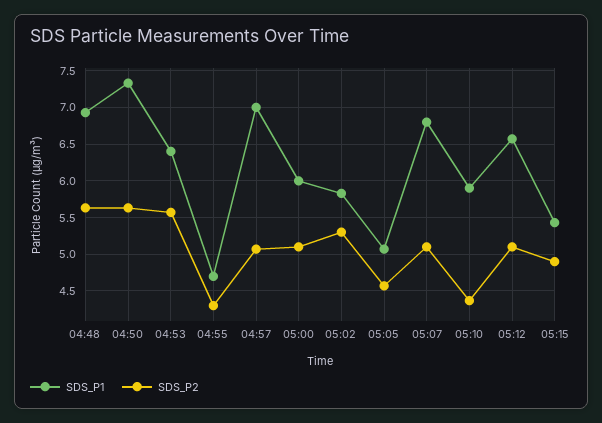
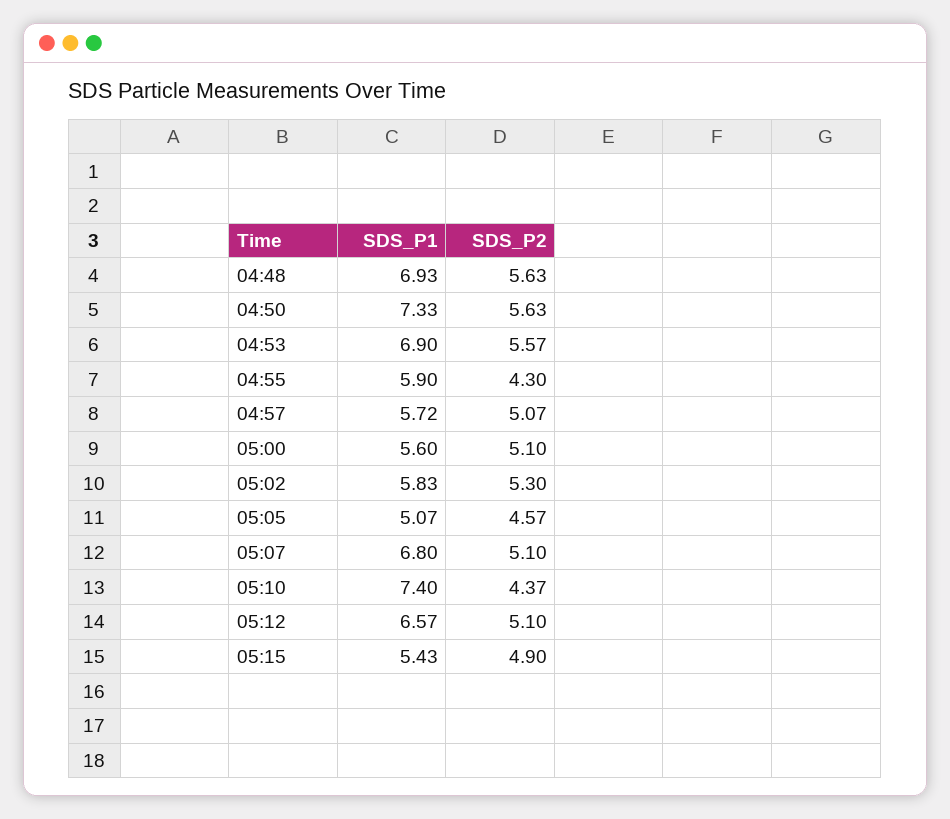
SDS_P1, 04:53: 6.4 -> 6.9
SDS_P1, 04:55: 4.7 -> 5.9
SDS_P1, 04:57: 7 -> 5.72
SDS_P1, 05:00: 6 -> 5.6
SDS_P1, 05:10: 5.9 -> 7.4

